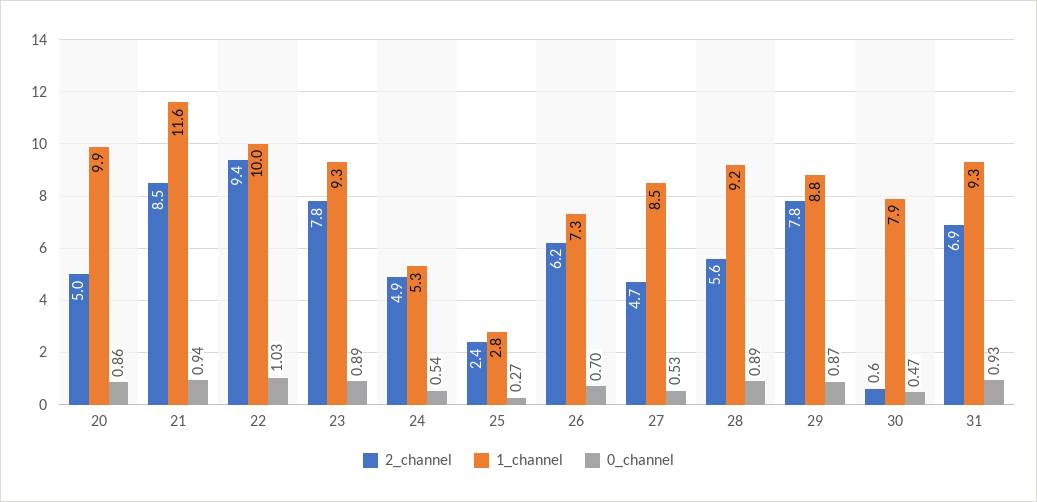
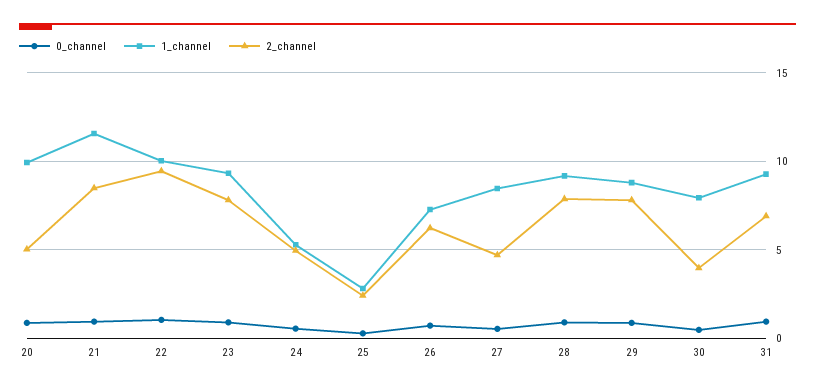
2_channel, 28: 5.6 -> 8
2_channel, 30: 0.6 -> 4

